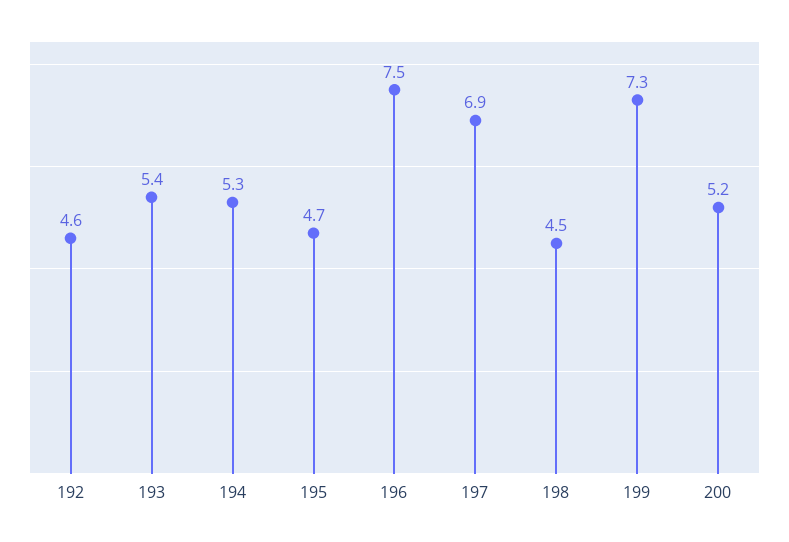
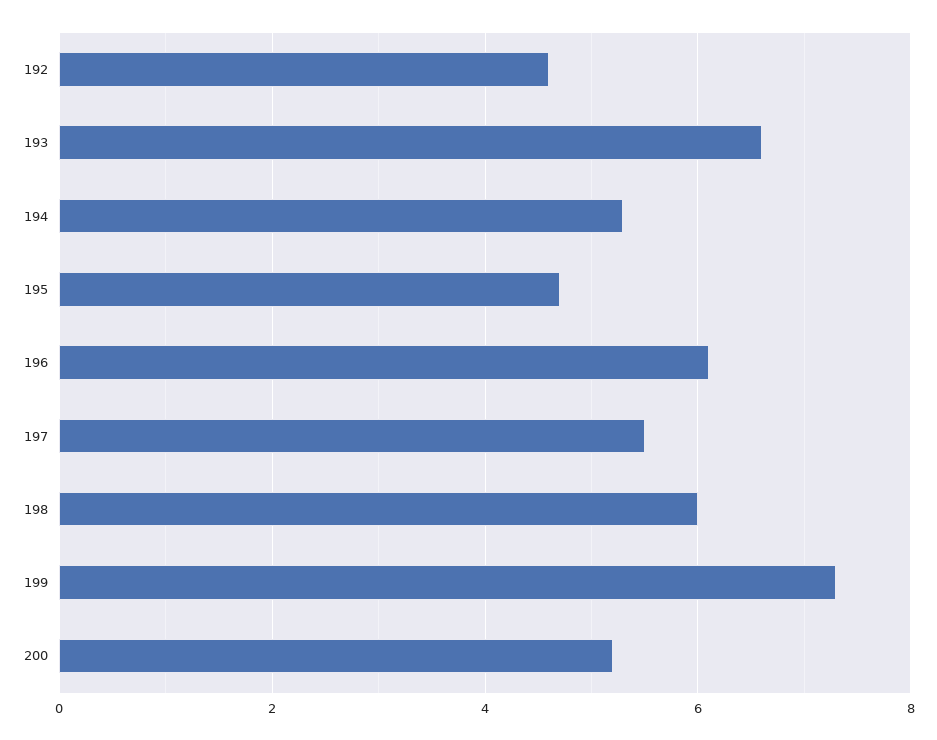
193: 5.4 -> 6.5
196: 7.5 -> 6
197: 6.9 -> 5.5
198: 4.5 -> 6

